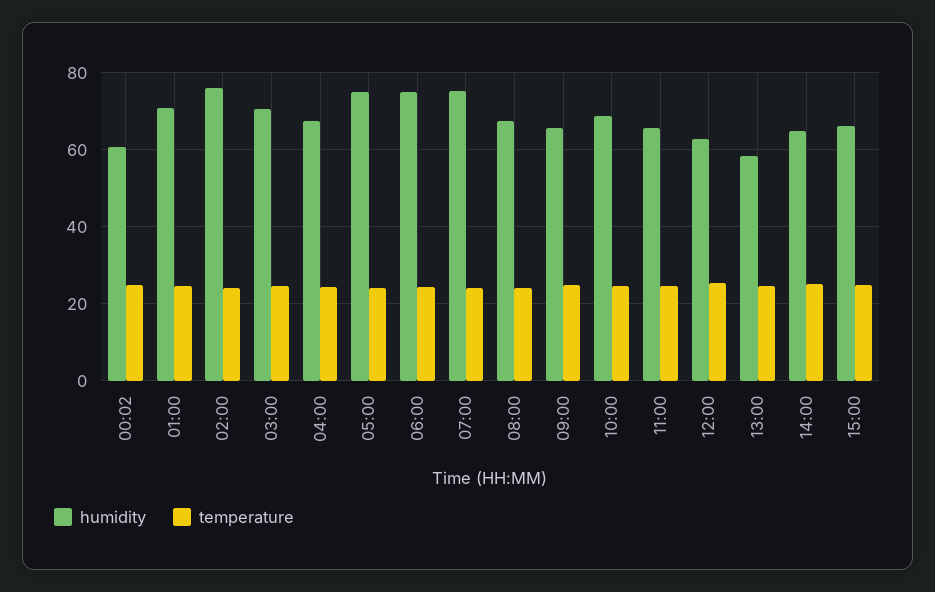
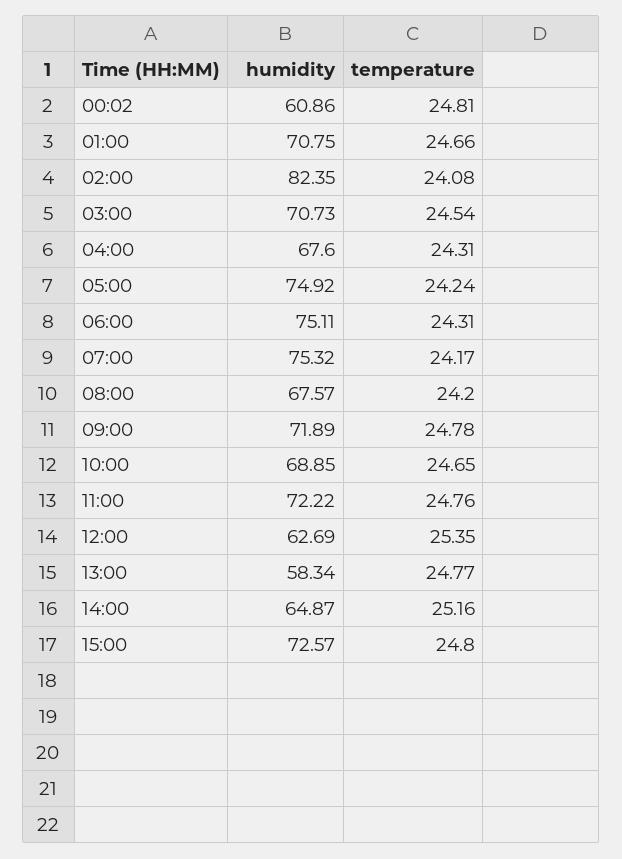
humidity, 02:00: 76 -> 82.35
humidity, 09:00: 66 -> 71.89
humidity, 11:00: 66 -> 72.22
humidity, 15:00: 66 -> 72.57

